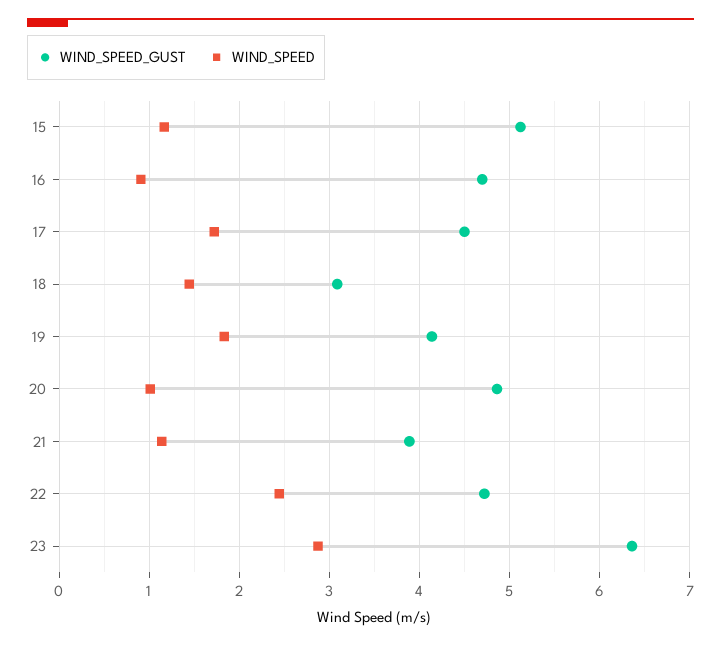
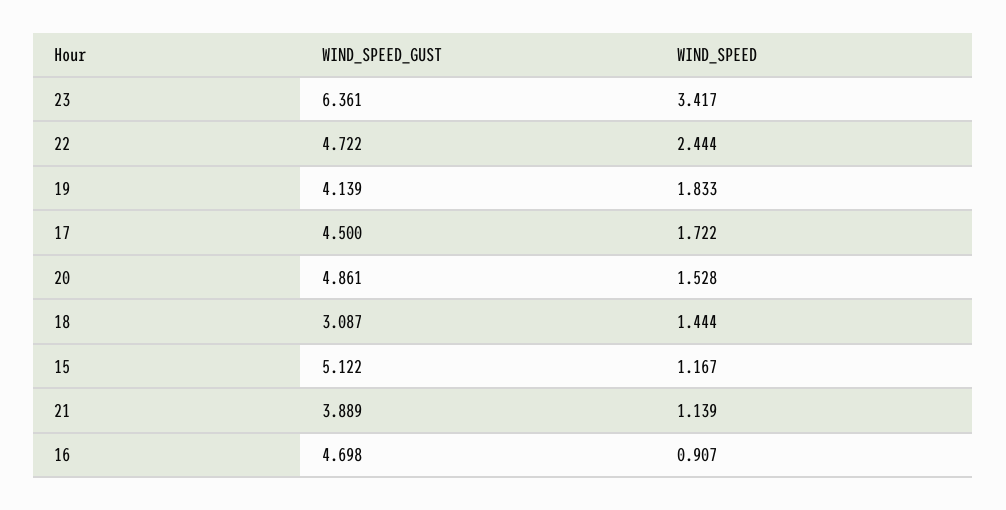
WIND_SPEED, 20: 1 -> 1.528
WIND_SPEED, 23: 2.9 -> 3.417

